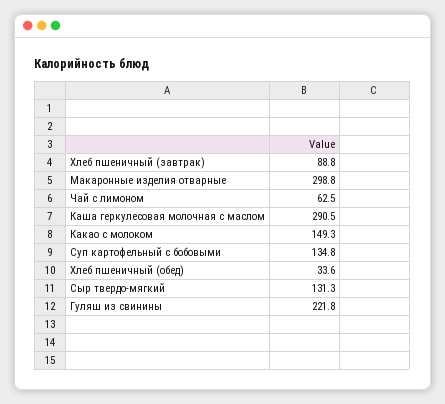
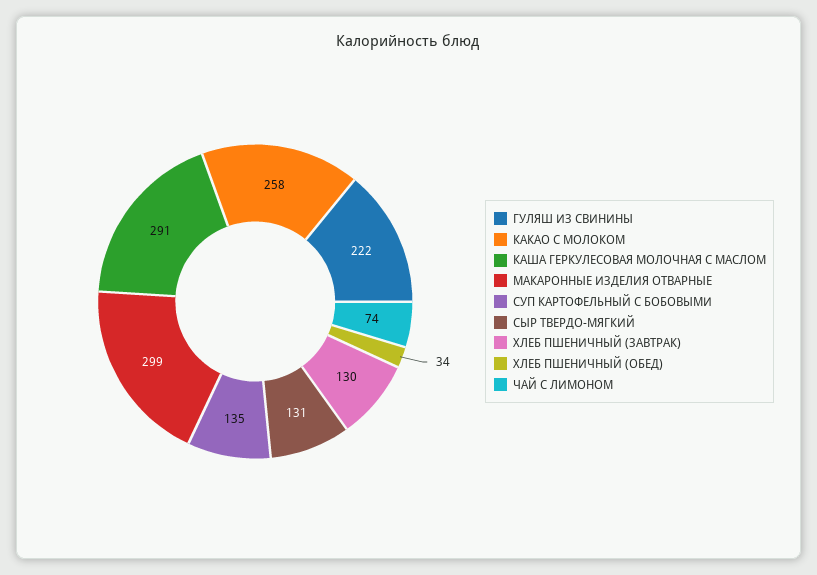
Хлеб пшеничный (завтрак): 88.8 -> 130
Чай с лимоном: 62.5 -> 74
Какао с молоком: 149.3 -> 258

